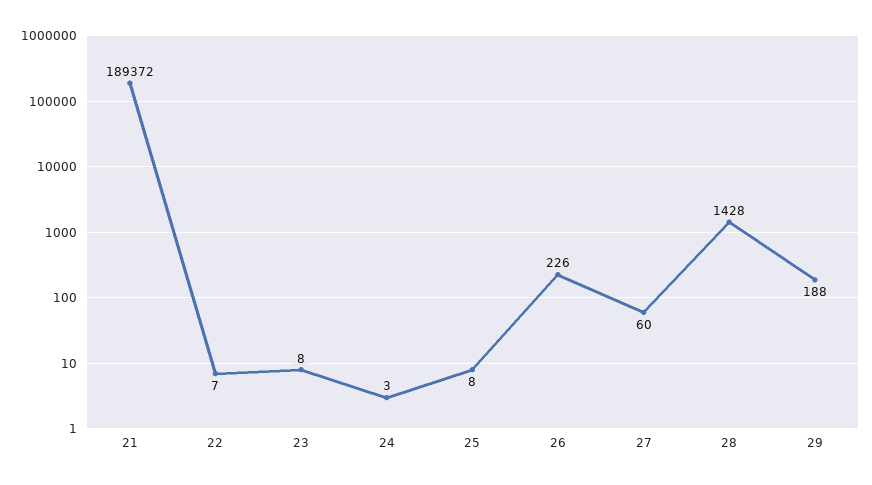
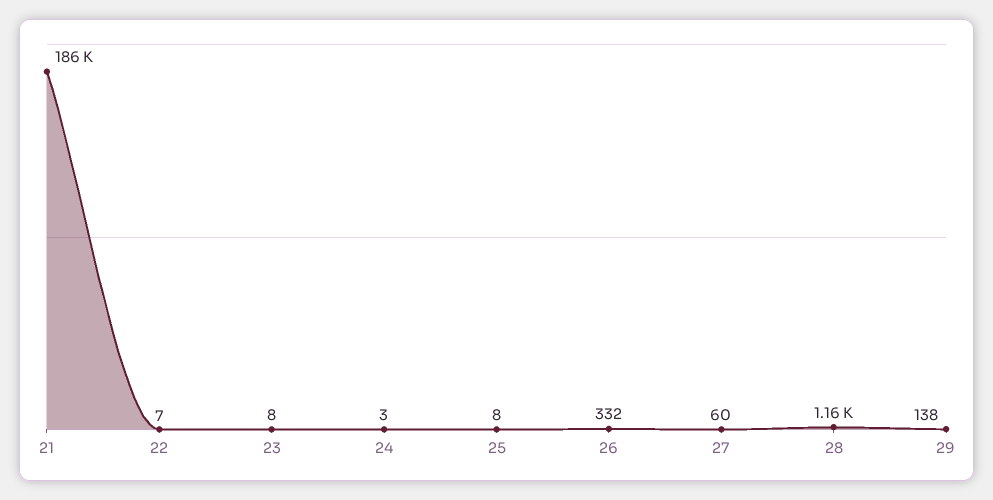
21: 189372 -> 186000
26: 226 -> 332
28: 1428 -> 1160
29: 188 -> 138

